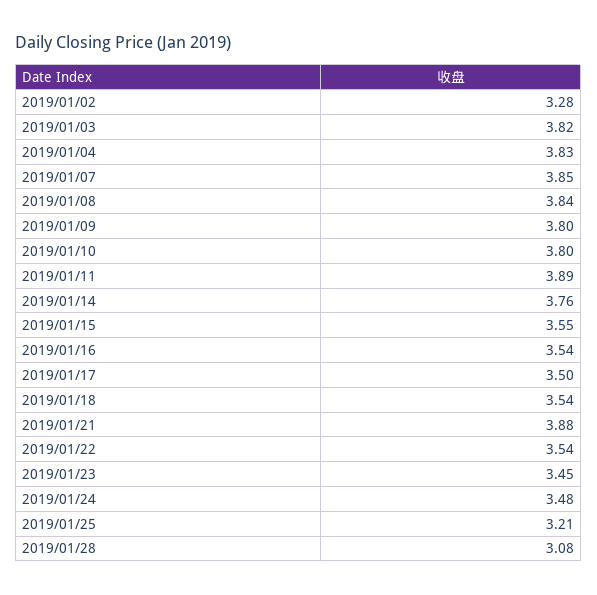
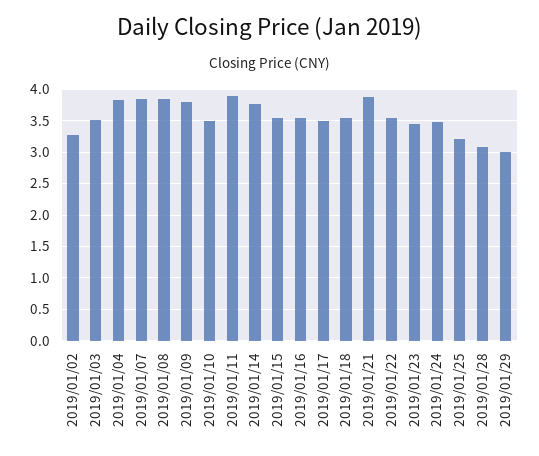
2019/01/03: 3.82 -> 3.5
2019/01/10: 3.8 -> 3.5
2019/01/29: none -> 3

